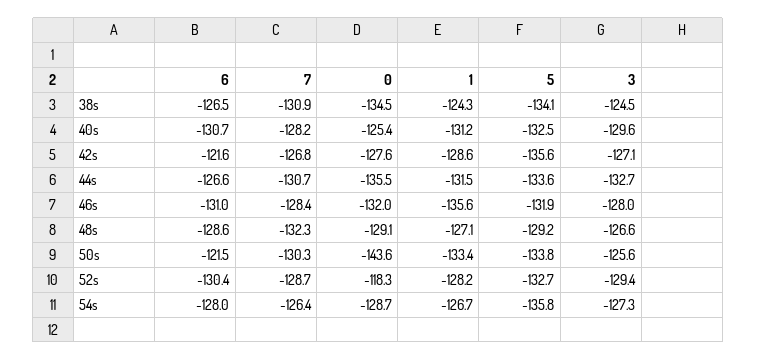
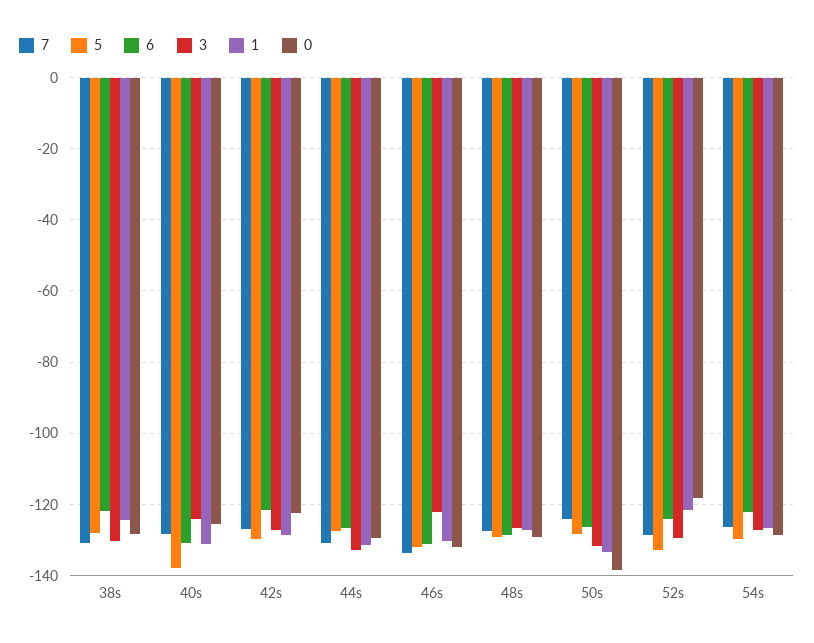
6, 38s: -126.5 -> -122
0, 38s: -134.5 -> -128
5, 38s: -134.1 -> -128
3, 38s: -124.5 -> -130
5, 40s: -132.5 -> -138
3, 40s: -129.6 -> -124
0, 42s: -127.6 -> -122
5, 42s: -135.6 -> -130
0, 44s: -135.5 -> -130
5, 44s: -133.6 -> -128
7, 46s: -128.4 -> -134
1, 46s: -135.6 -> -130
3, 46s: -128 -> -122
7, 48s: -132.3 -> -128
6, 50s: -121.5 -> -126
7, 50s: -130.3 -> -124
0, 50s: -143.6 -> -138
5, 50s: -133.8 -> -128
3, 50s: -125.6 -> -132
6, 52s: -130.4 -> -124
1, 52s: -128.2 -> -122
6, 54s: -128 -> -122
5, 54s: -135.8 -> -130

